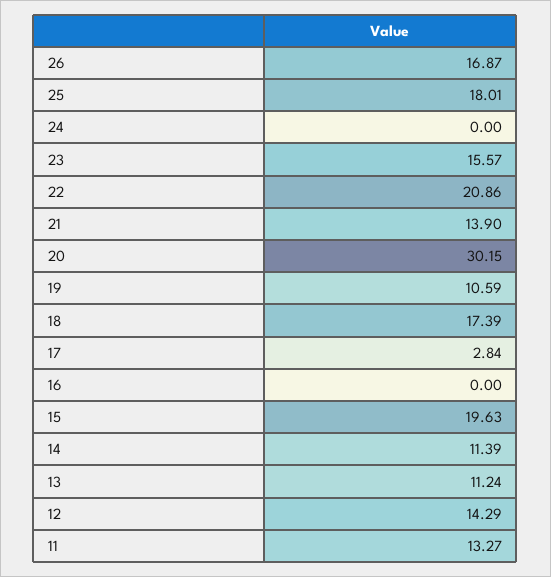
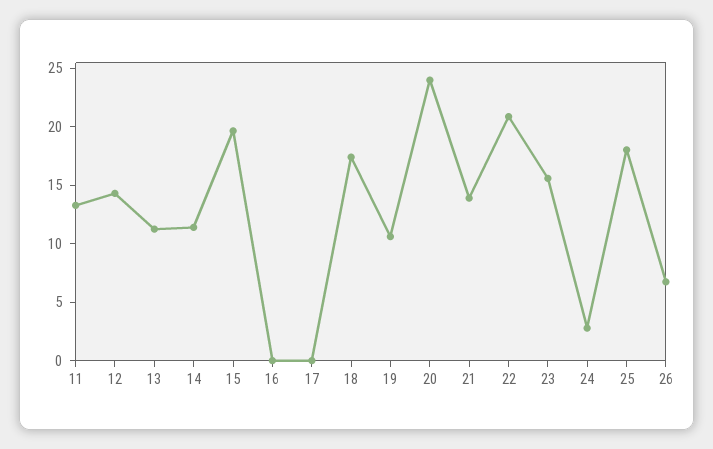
26: 16.87 -> 7
24: 0 -> 3
20: 30.15 -> 24
17: 2.84 -> 0

